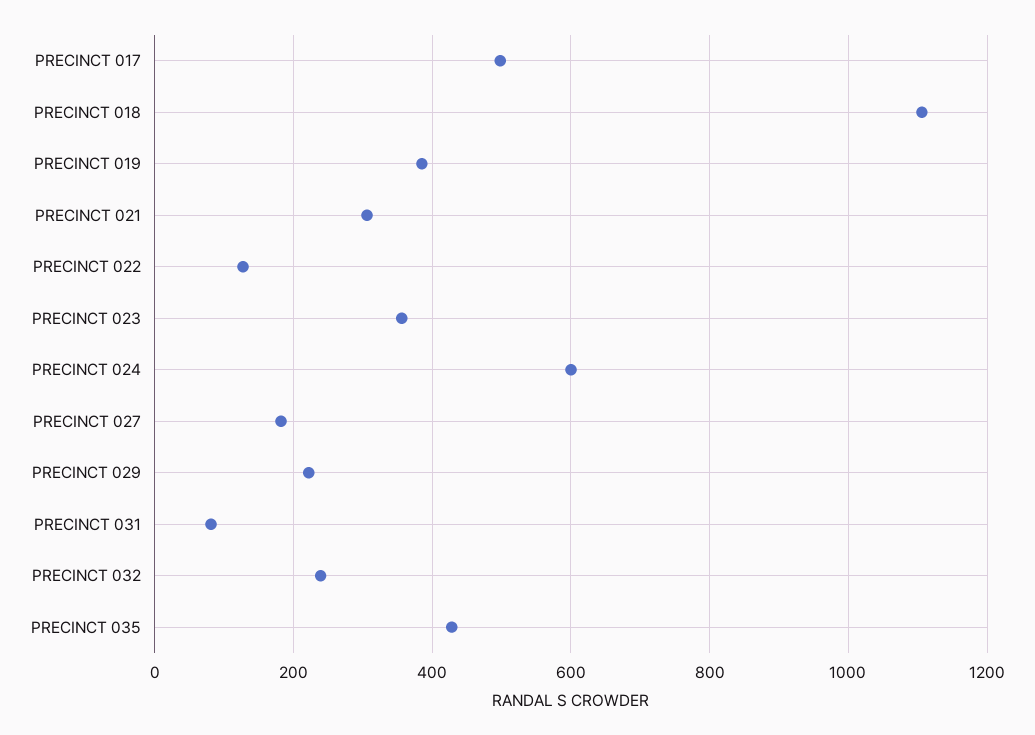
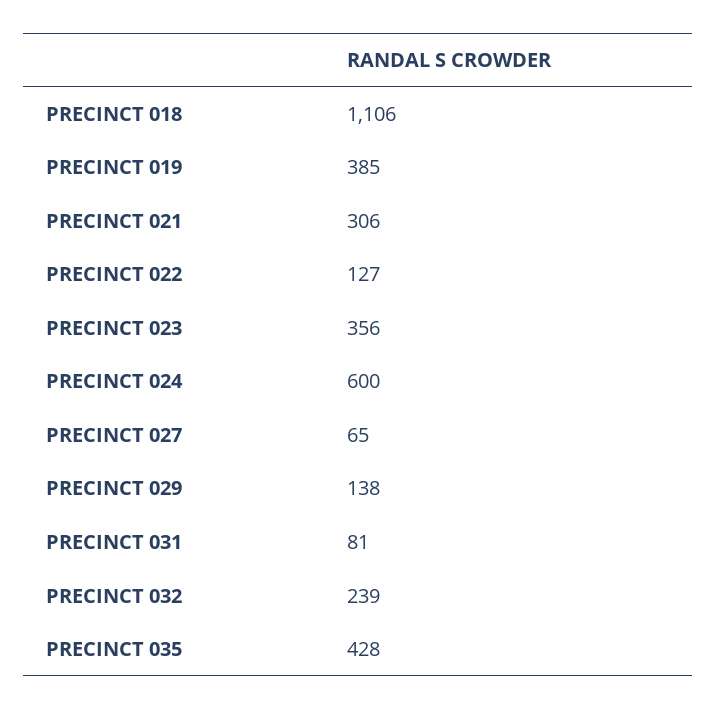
PRECINCT 017: 500 -> none
PRECINCT 027: 180 -> 65
PRECINCT 029: 220 -> 138

